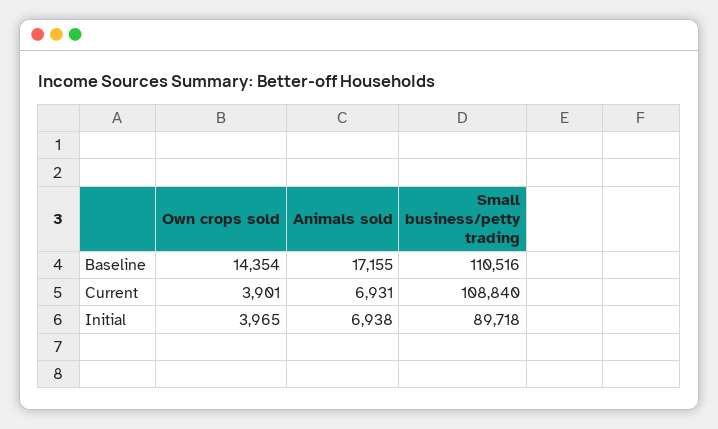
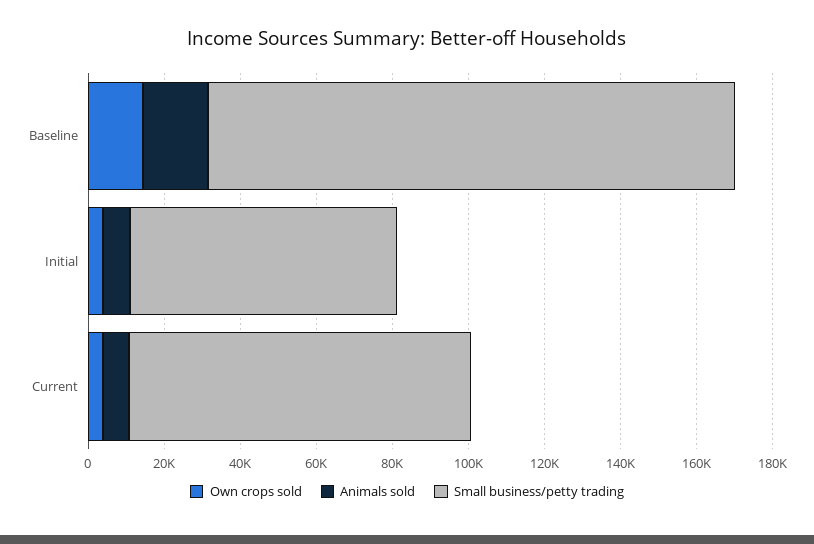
Small business/petty trading, Baseline: 110516 -> 140000
Small business/petty trading, Current: 108840 -> 90000
Small business/petty trading, Initial: 89718 -> 70000

